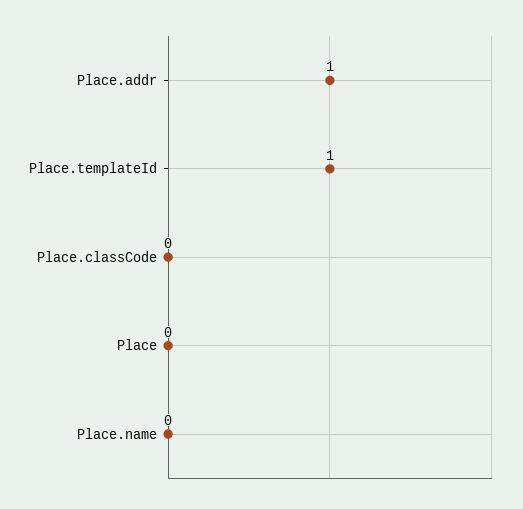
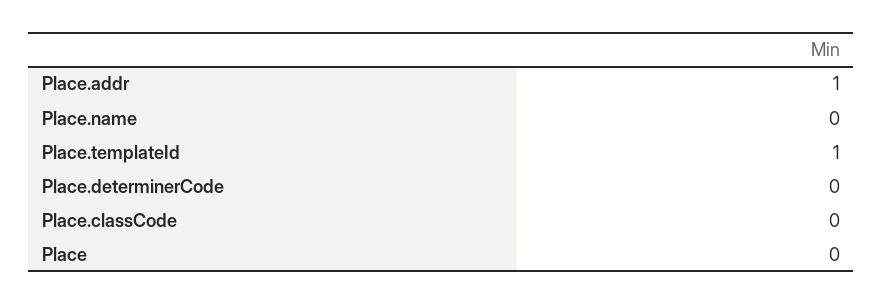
Place.determinerCode: none -> 0

